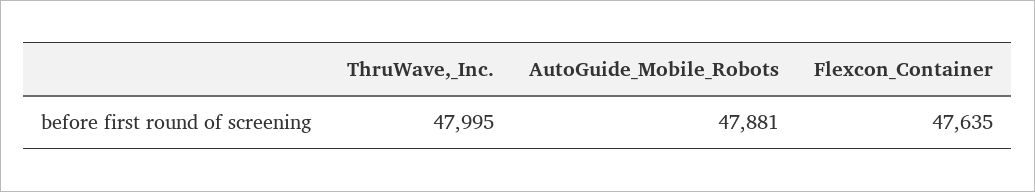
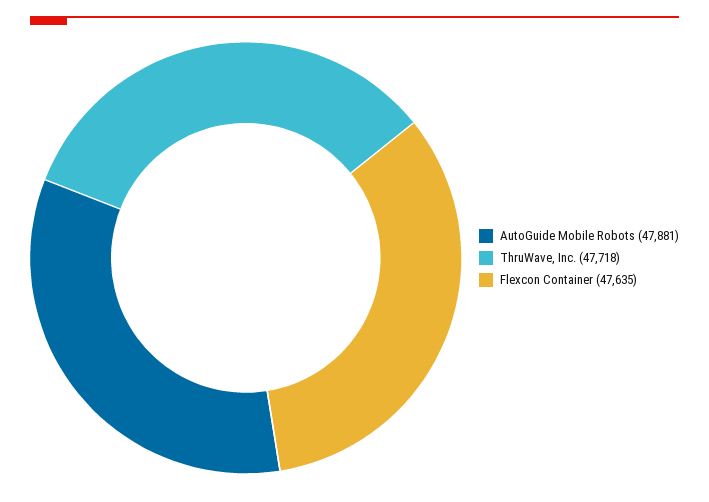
ThruWave,_Inc.: 47995 -> 47718

